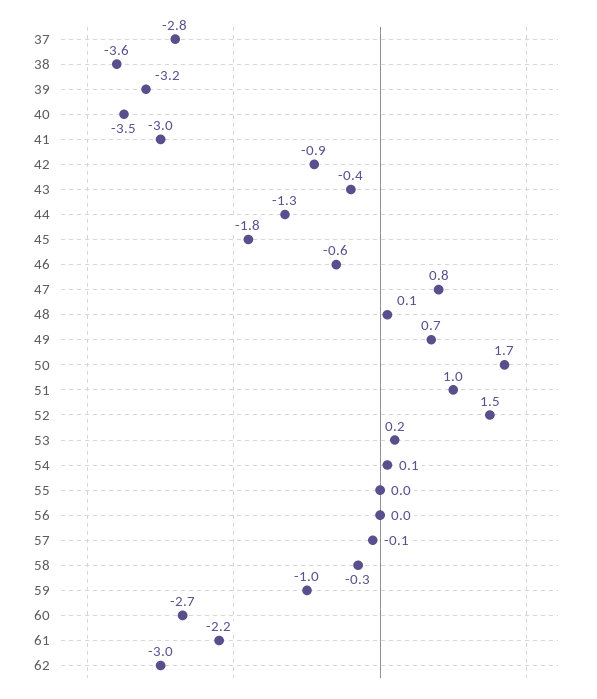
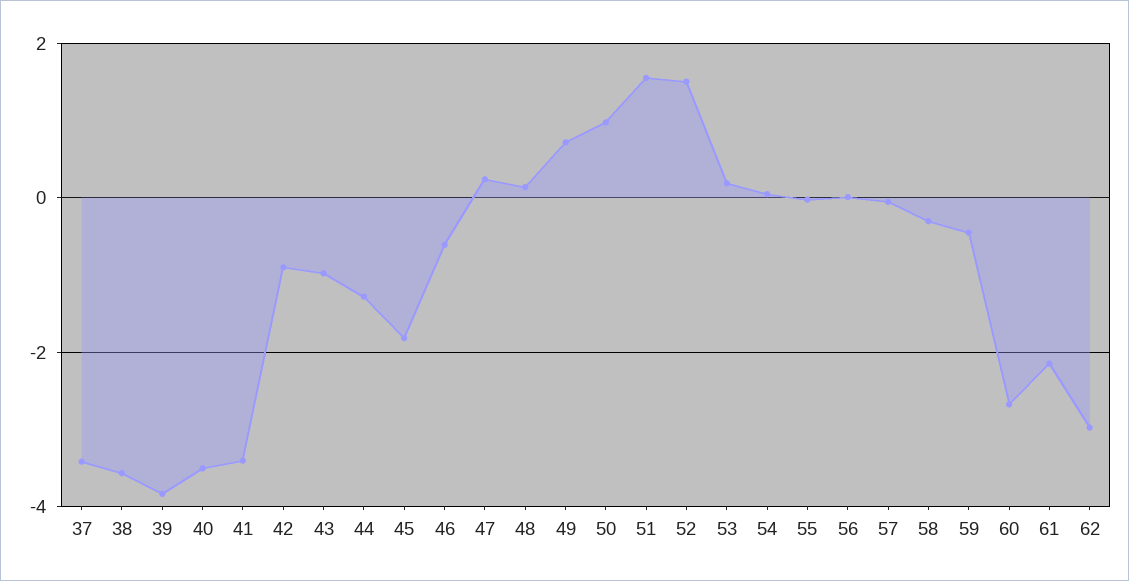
37: -2.8 -> -3.4
39: -3.2 -> -3.8
41: -3 -> -3.4
43: -0.4 -> -1
47: 0.8 -> 0.2
50: 1.7 -> 1
51: 1 -> 1.6
59: -1 -> -0.4

